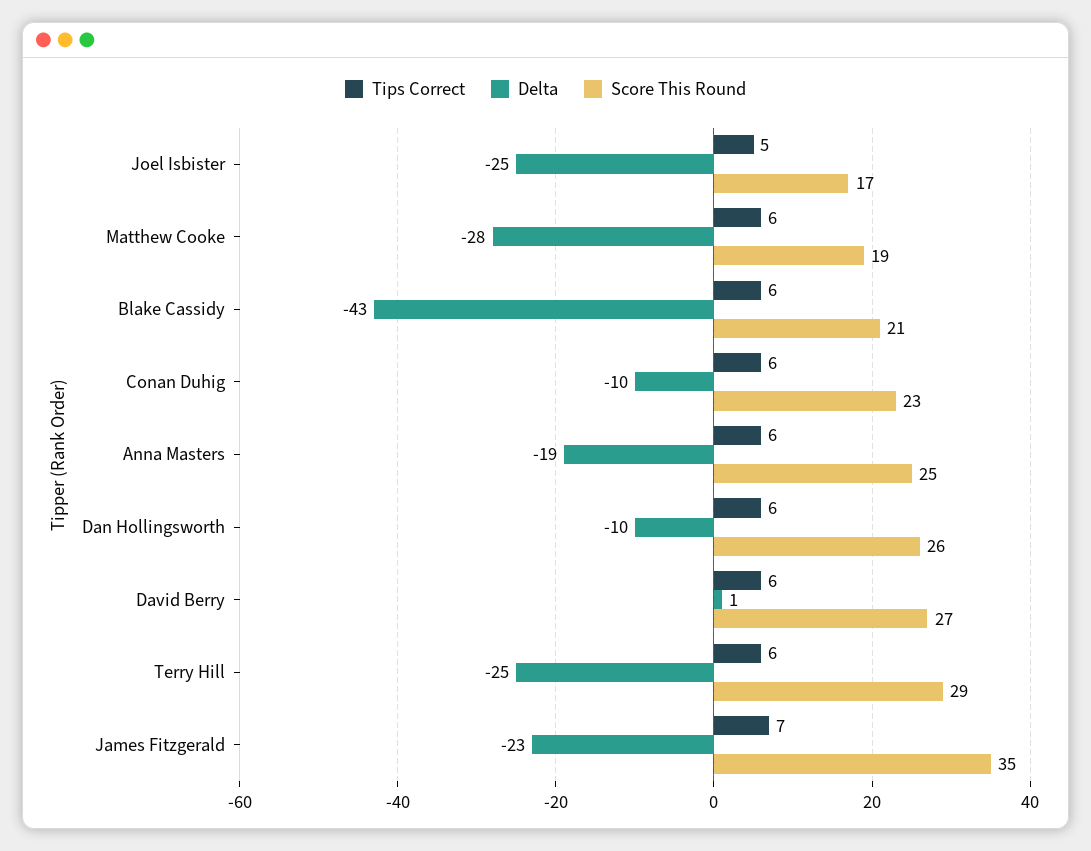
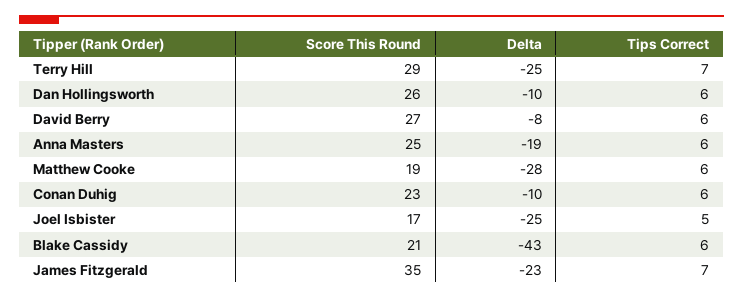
Delta, David Berry: 1 -> -8
Tips Correct, Terry Hill: 6 -> 7

